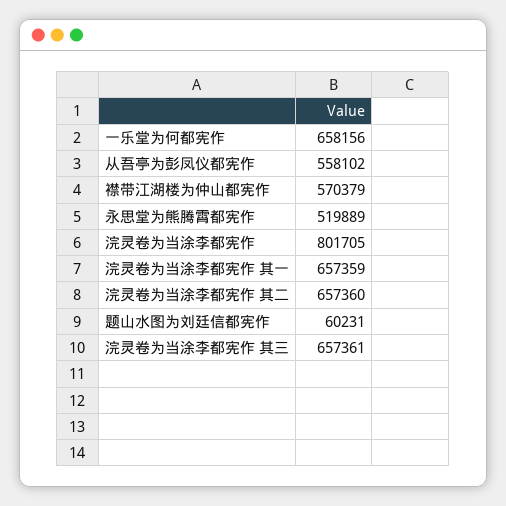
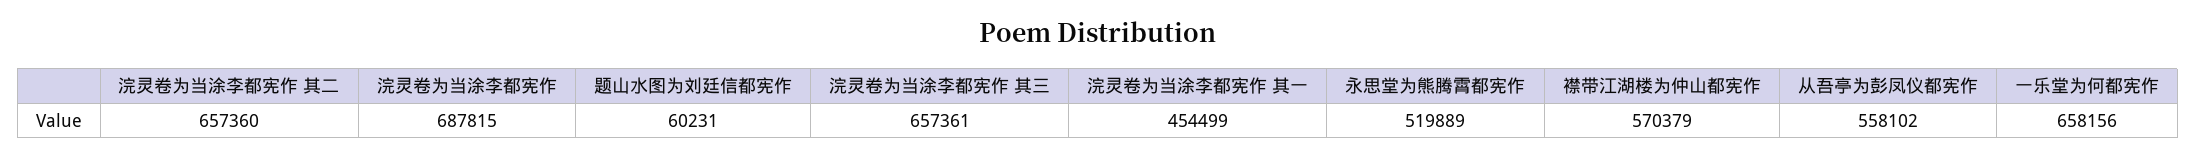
浣灵卷为当涂李都宪作: 801705 -> 687815
浣灵卷为当涂李都宪作 其一: 657359 -> 454499

